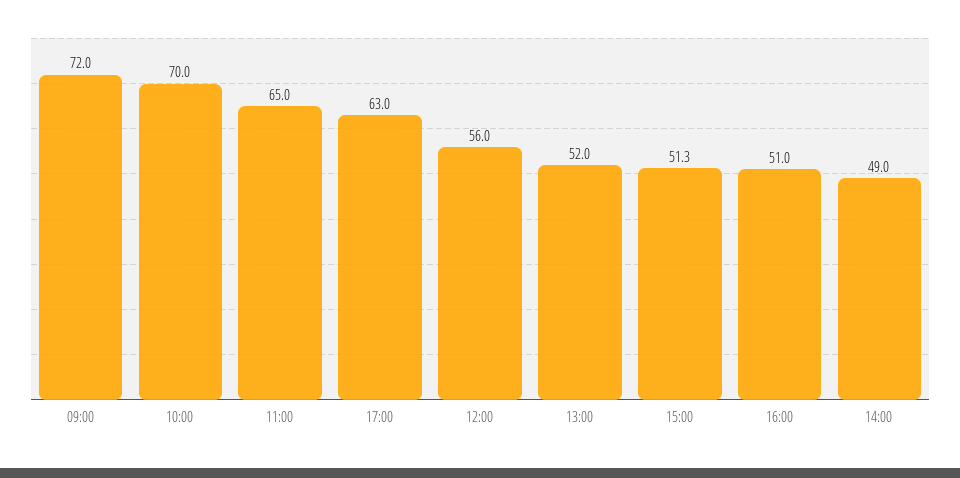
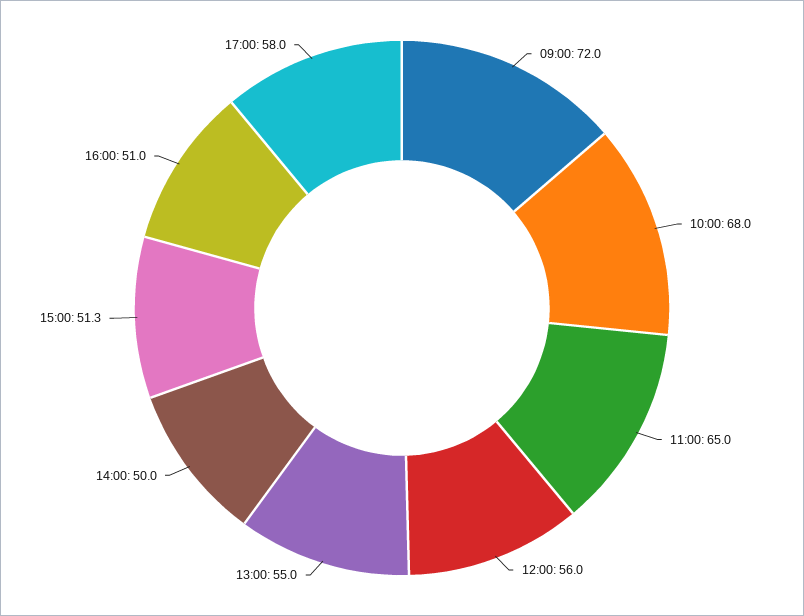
10:00: 70 -> 68
17:00: 63 -> 58
13:00: 52 -> 55
14:00: 49 -> 50

